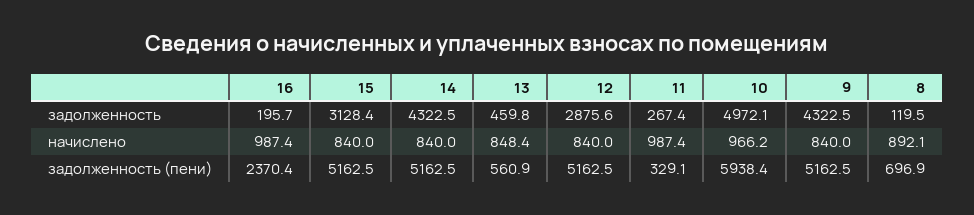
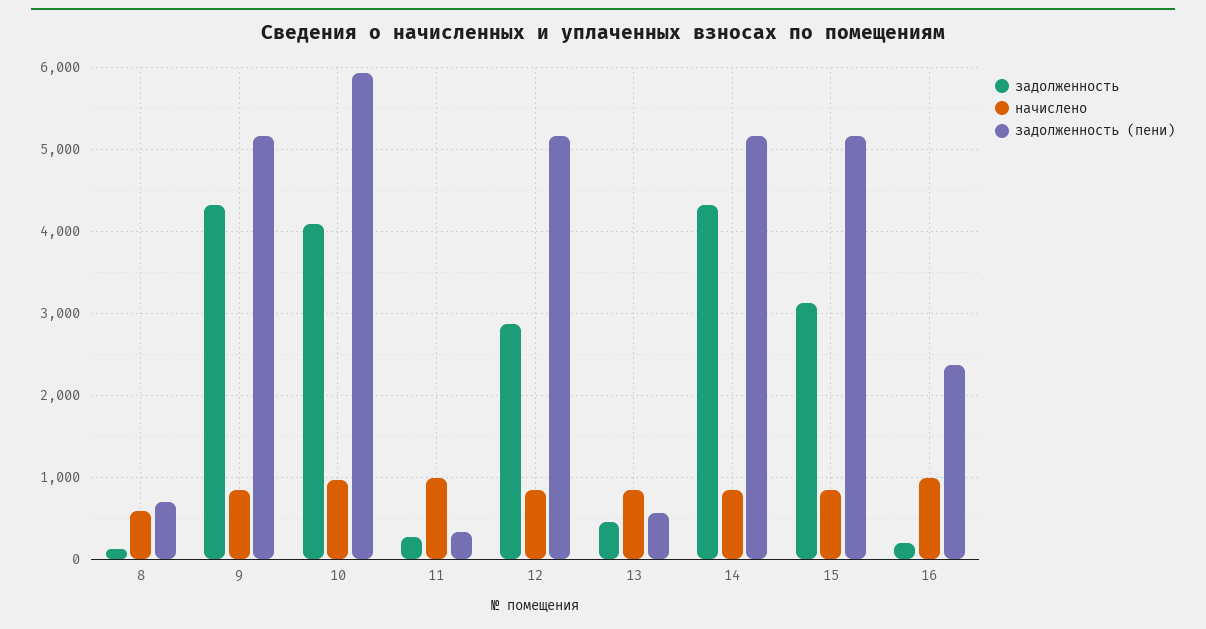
задолженность, 10: 4972.1 -> 4100
начислено, 8: 892.1 -> 600

